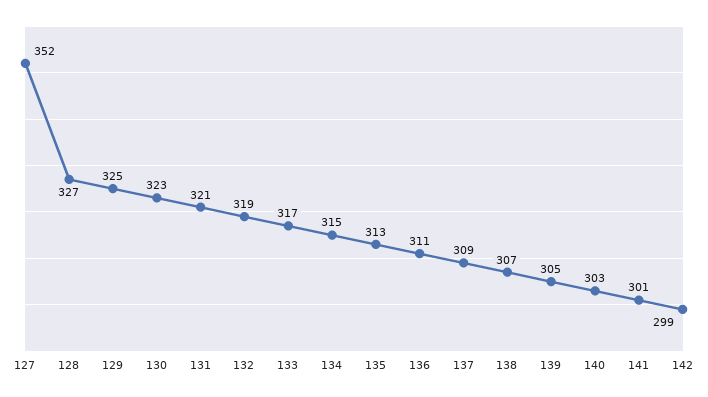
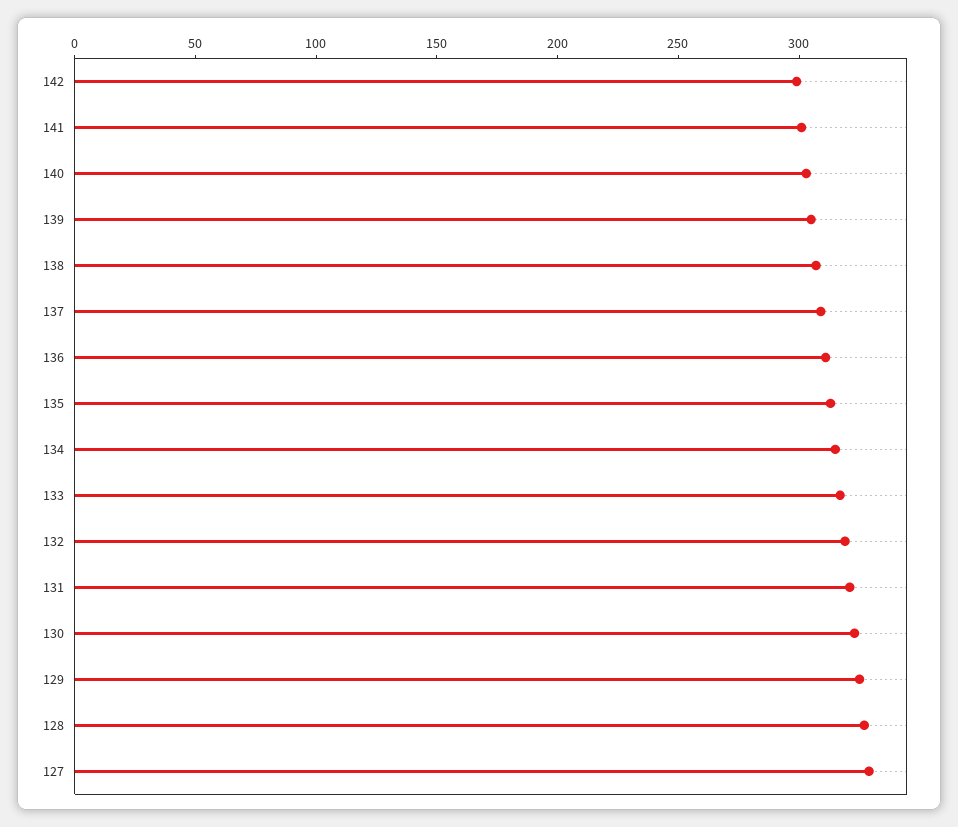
127: 352 -> 330

